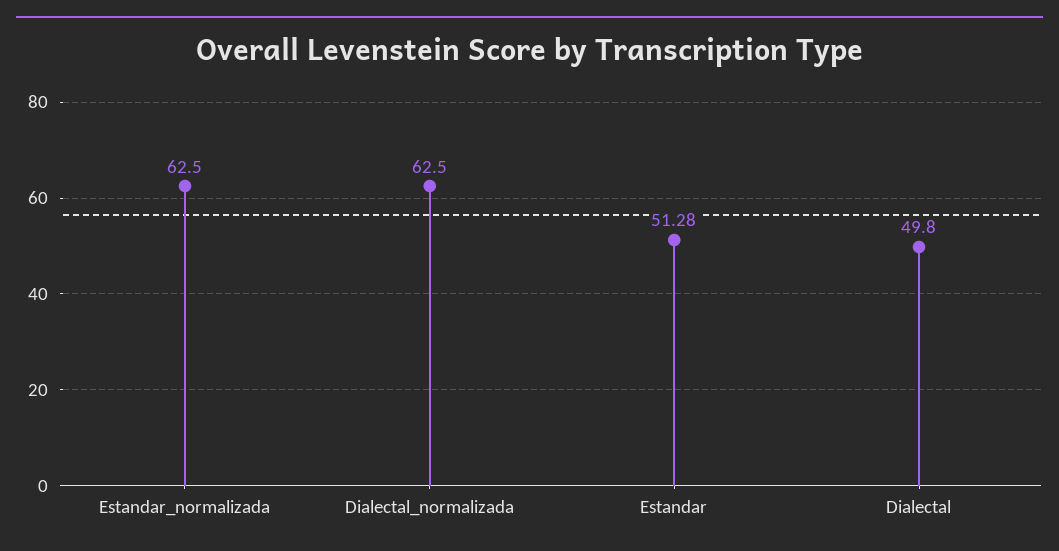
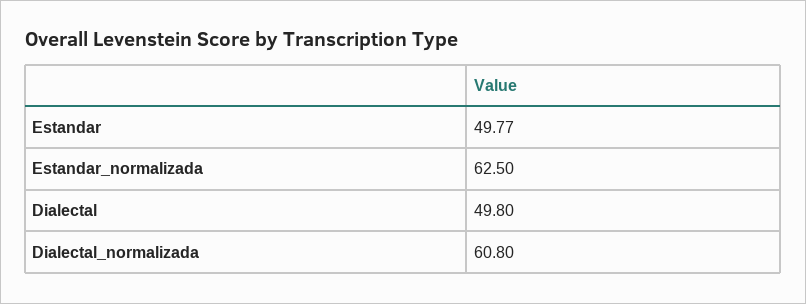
Dialectal_normalizada: 62.5 -> 60.8
Estandar: 51.28 -> 49.77

